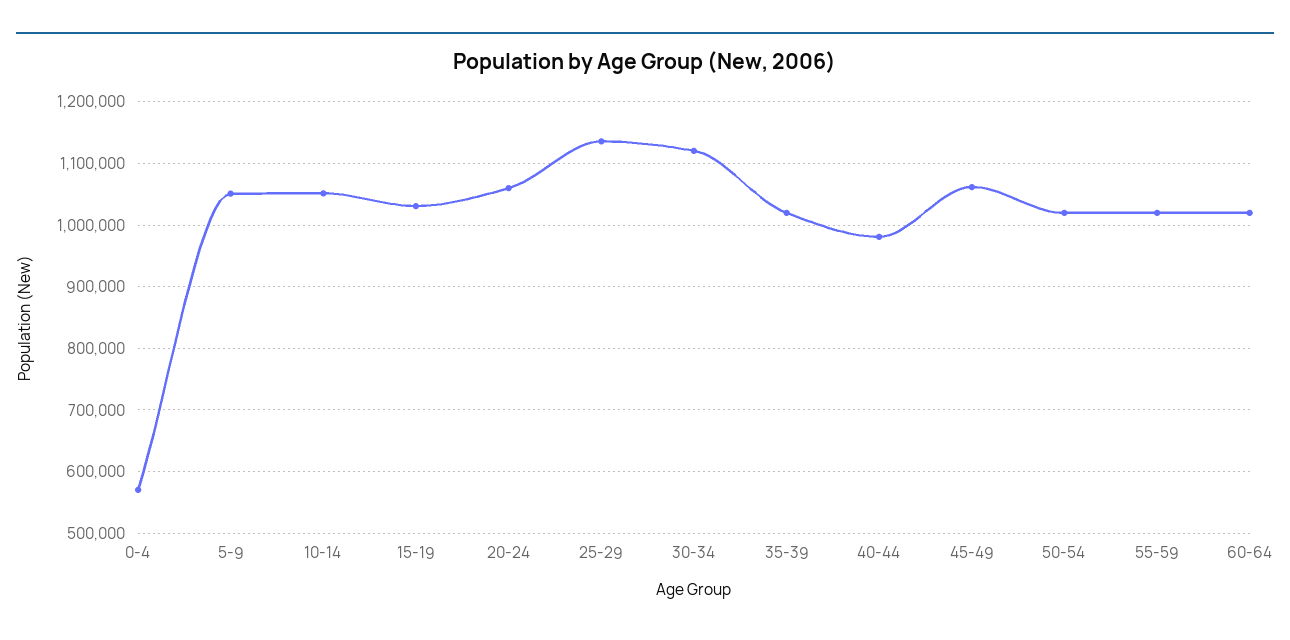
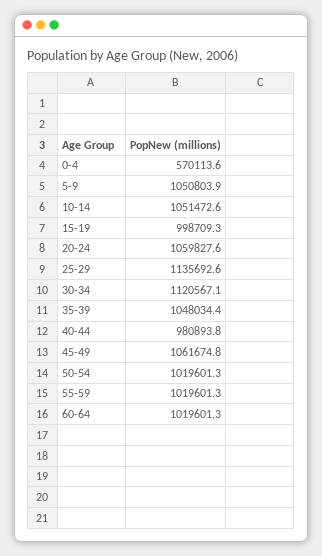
15-19: 1030000 -> 998709.3
35-39: 1020000 -> 1048034.4

